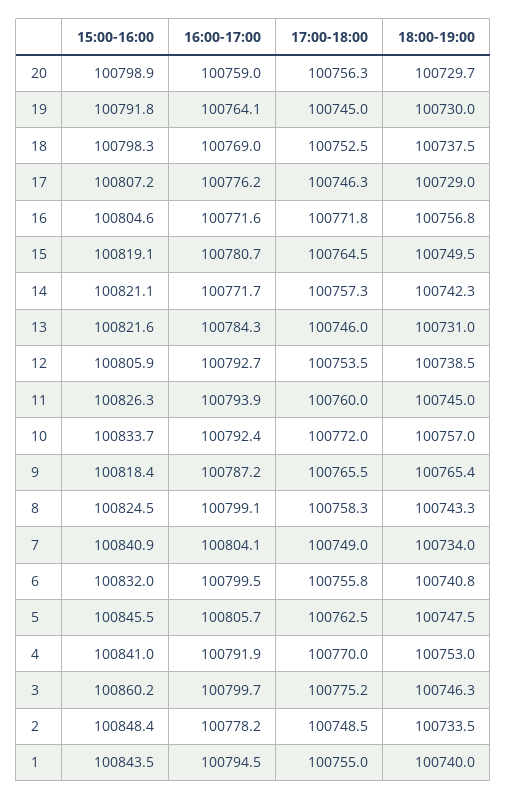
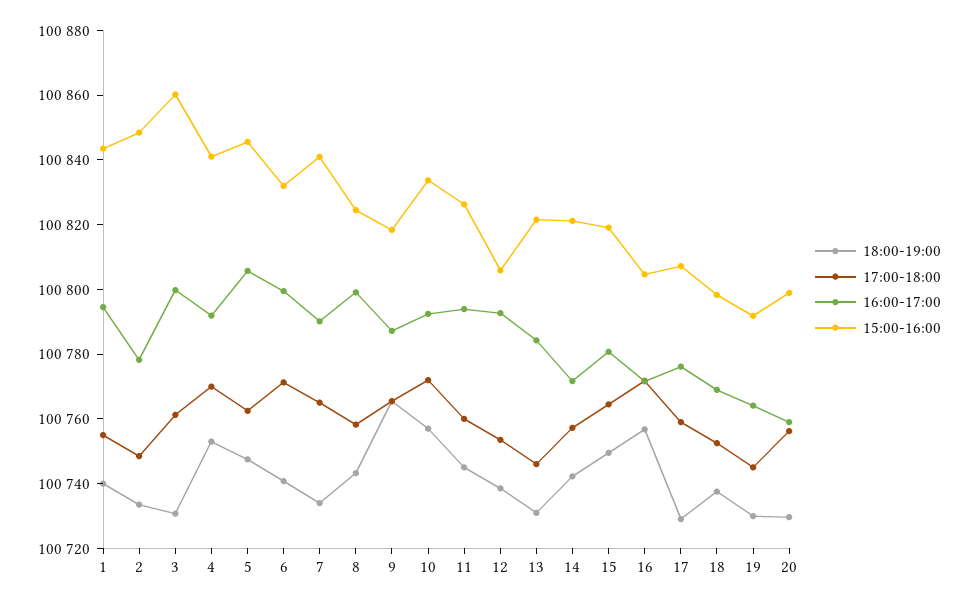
17:00-18:00, 17: 100746.3 -> 100760
16:00-17:00, 7: 100804.1 -> 100790
17:00-18:00, 7: 100749 -> 100765
17:00-18:00, 6: 100755.8 -> 100770
17:00-18:00, 3: 100775.2 -> 100760
18:00-19:00, 3: 100746.3 -> 100730

